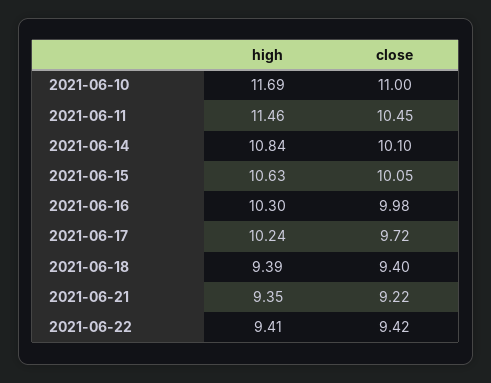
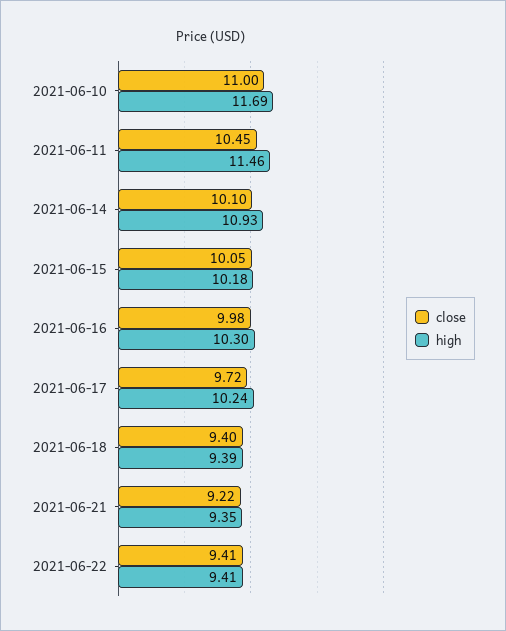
high, 2021-06-14: 10.84 -> 10.93
high, 2021-06-15: 10.63 -> 10.18
close, 2021-06-22: 9.42 -> 9.41

